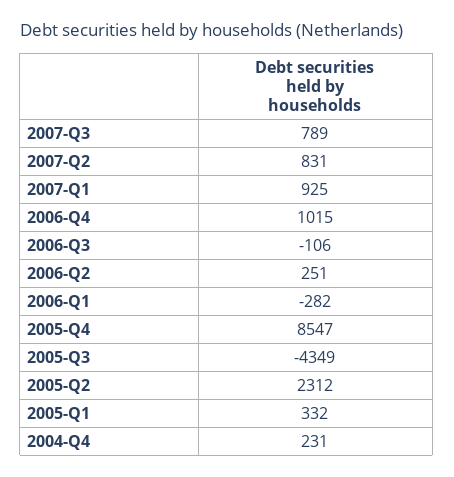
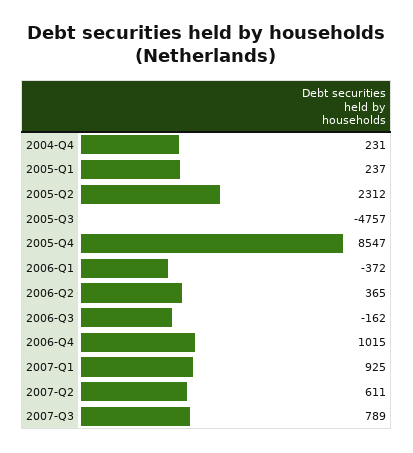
2007-Q2: 831 -> 611
2006-Q3: -106 -> -162
2006-Q2: 251 -> 365
2006-Q1: -282 -> -372
2005-Q3: -4349 -> -4757
2005-Q1: 332 -> 237

